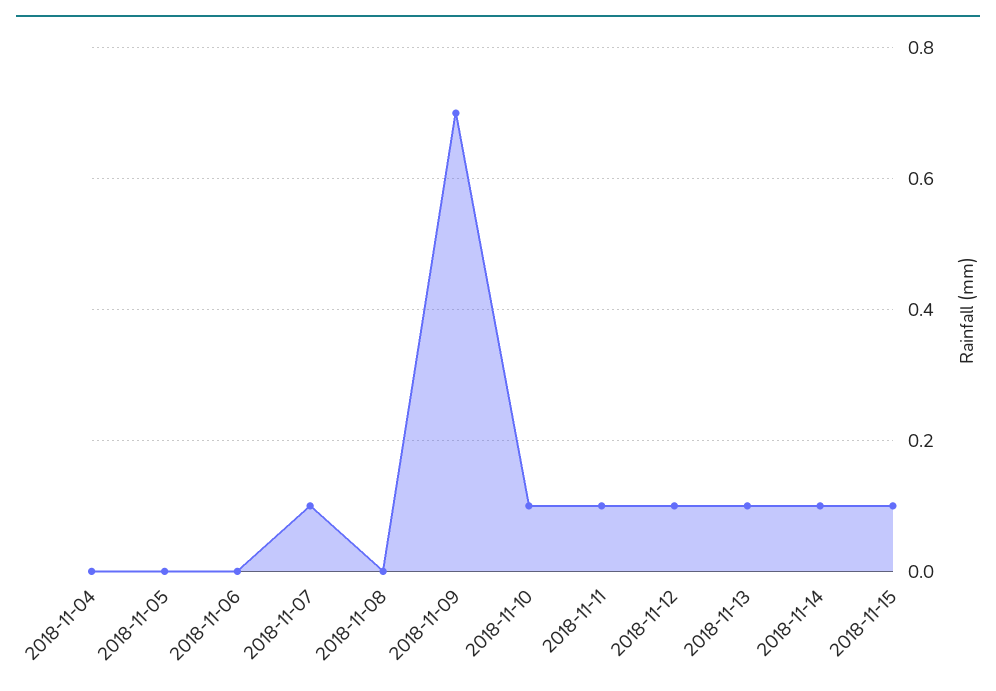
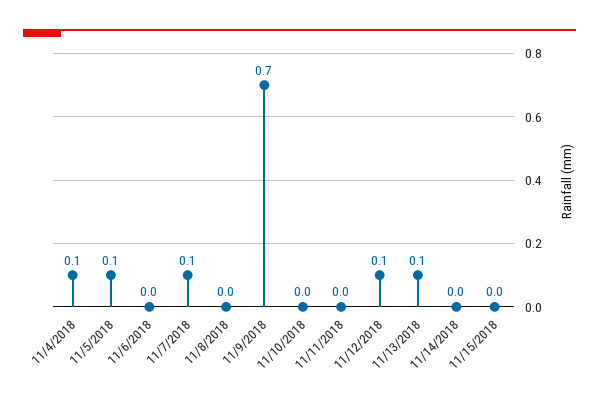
2018-11-04: 0 -> 0.1
2018-11-05: 0 -> 0.1
2018-11-10: 0.1 -> 0
2018-11-11: 0.1 -> 0
2018-11-14: 0.1 -> 0
2018-11-15: 0.1 -> 0

